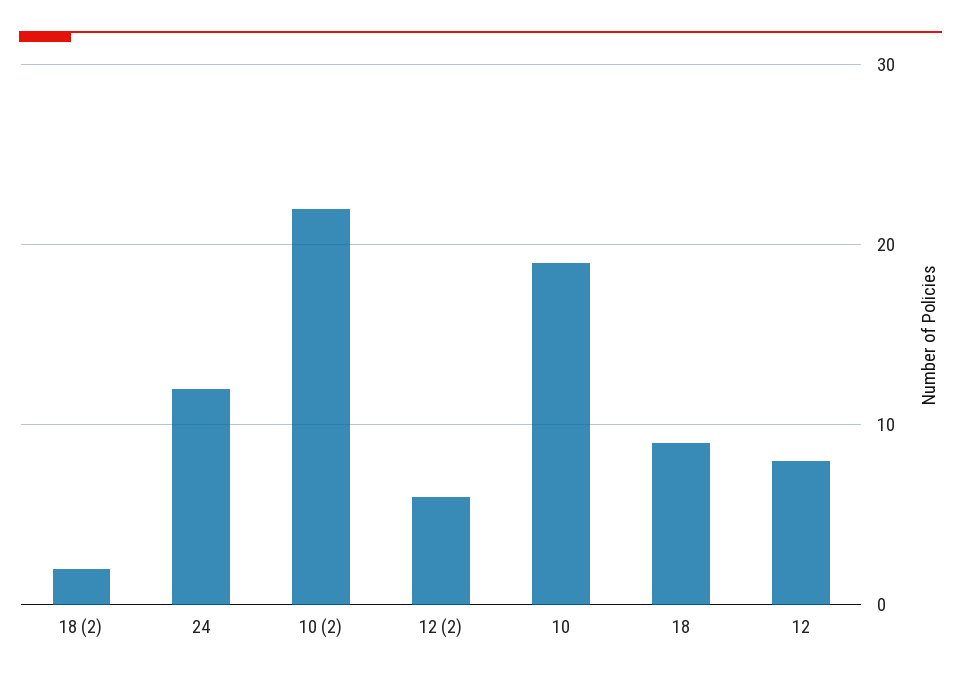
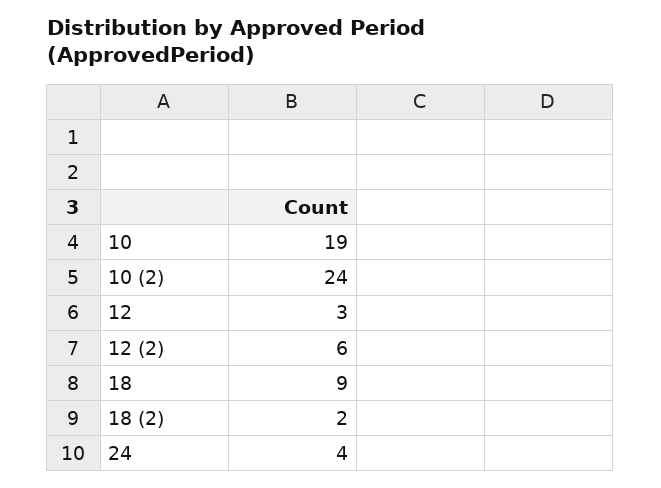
24: 12 -> 4
10 (2): 22 -> 24
12: 8 -> 3

